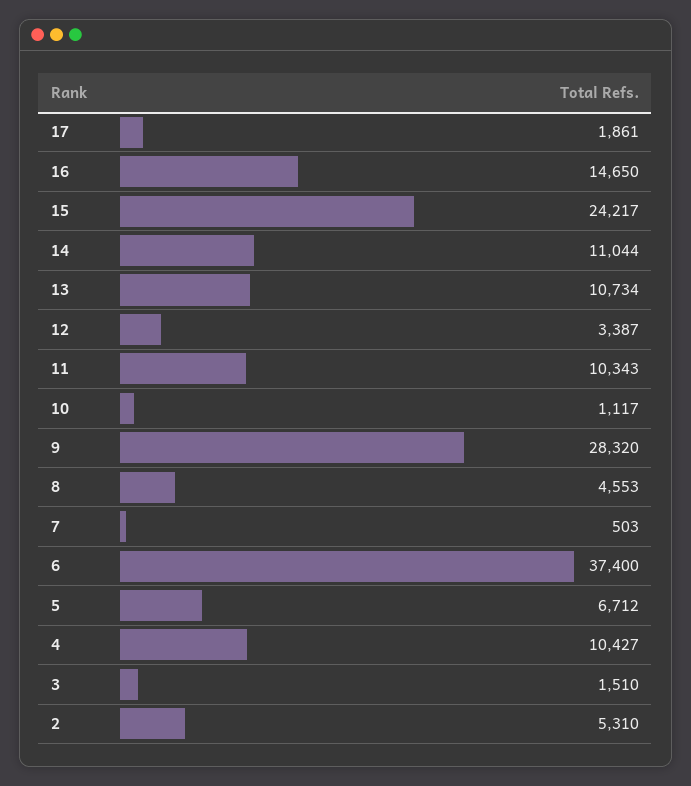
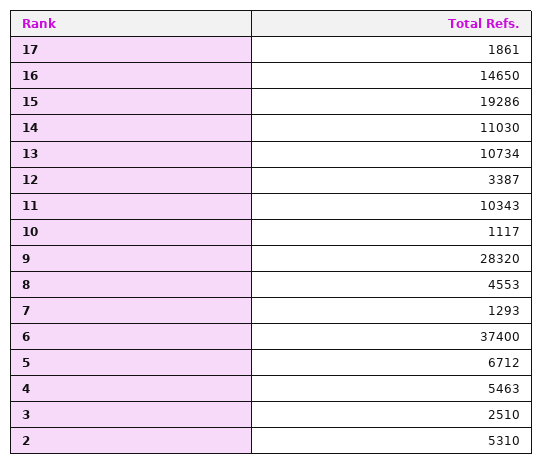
15: 24217 -> 19286
14: 11044 -> 11030
7: 503 -> 1293
4: 10427 -> 5463
3: 1510 -> 2510

